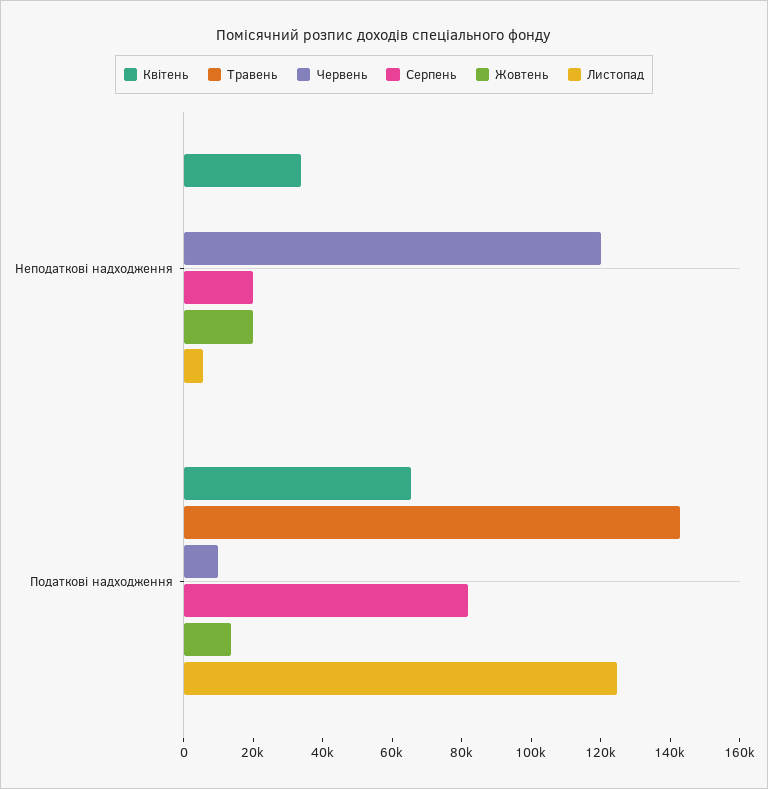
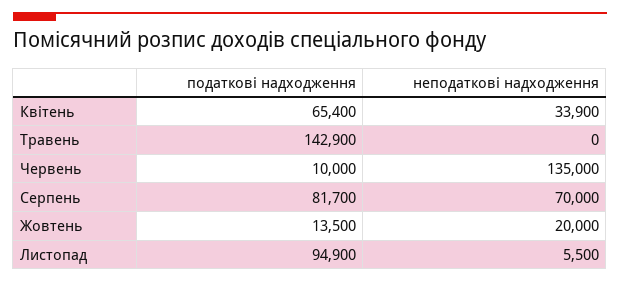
Червень, Неподаткові надходження: 120000 -> 135000
Серпень, Неподаткові надходження: 20000 -> 70000
Листопад, Податкові надходження: 125000 -> 94900

